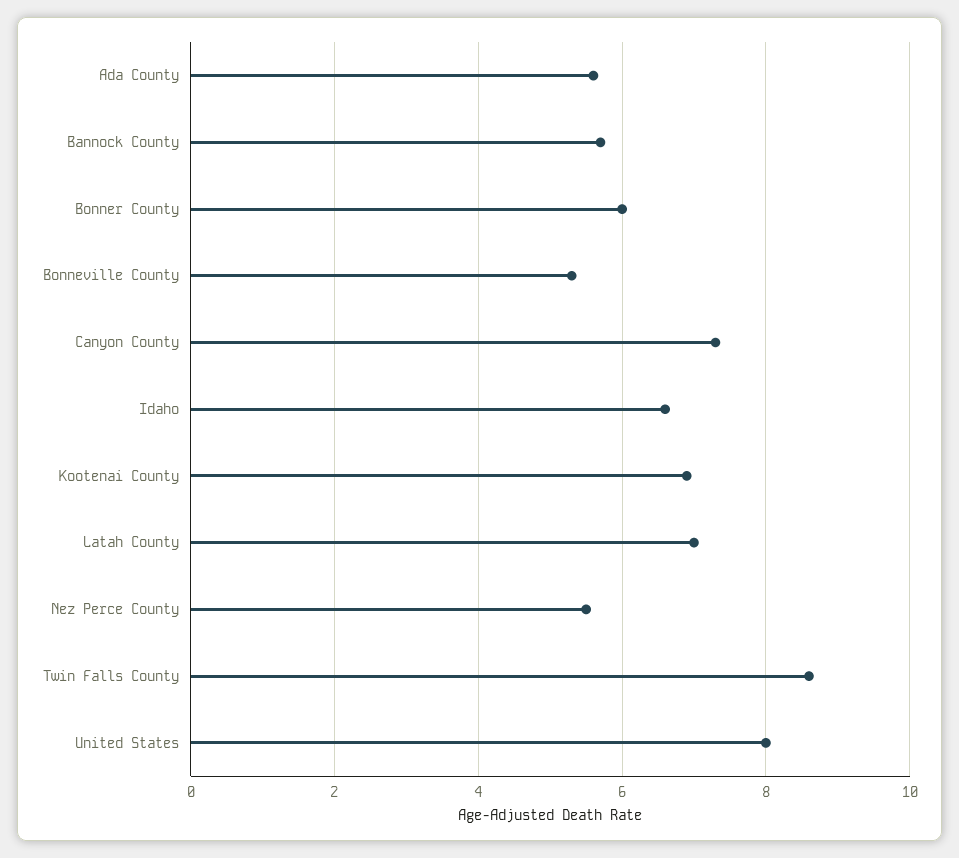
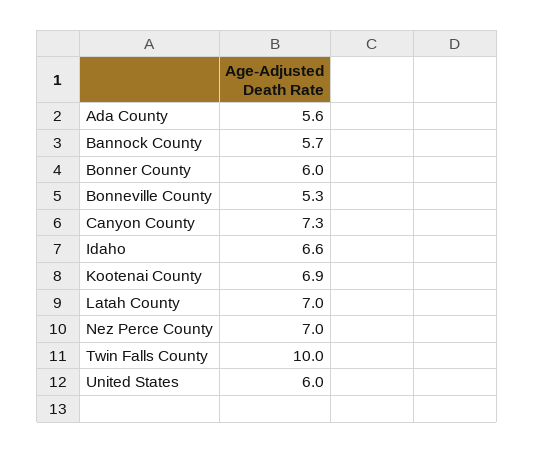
Nez Perce County: 5.5 -> 7
Twin Falls County: 8.5 -> 10
United States: 8 -> 6

